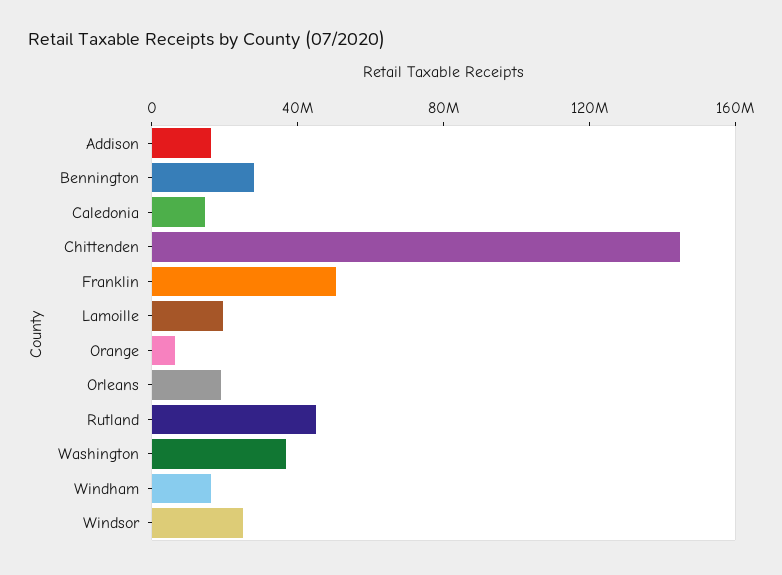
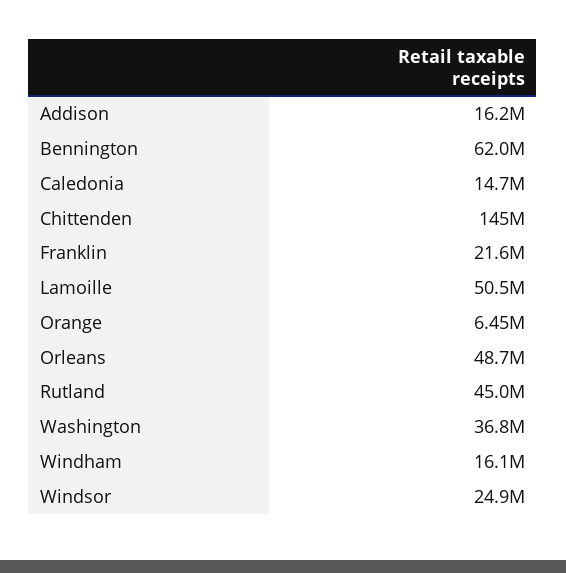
Bennington: 30000000 -> 62000000
Franklin: 50000000 -> 21600000
Lamoille: 20000000 -> 50500000
Orleans: 20000000 -> 48700000

